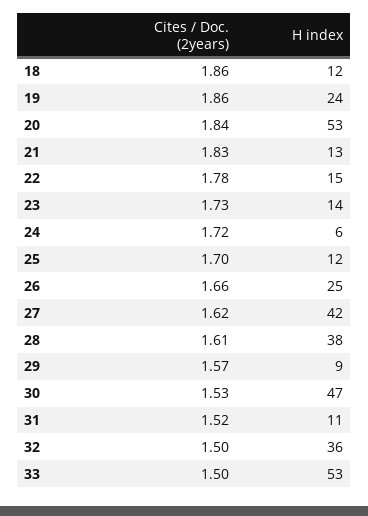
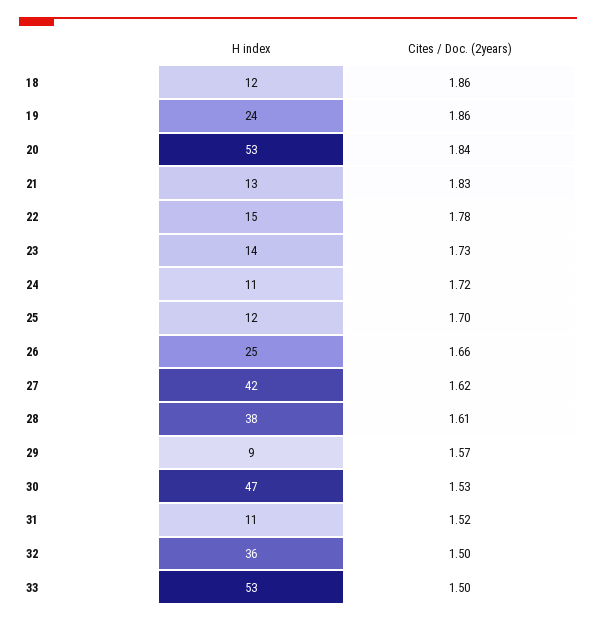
H index, 24: 6 -> 11

